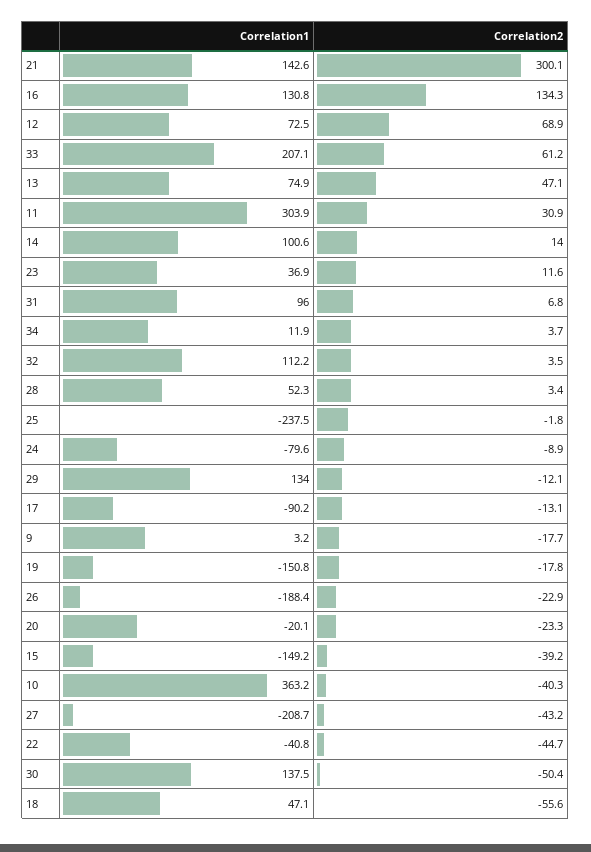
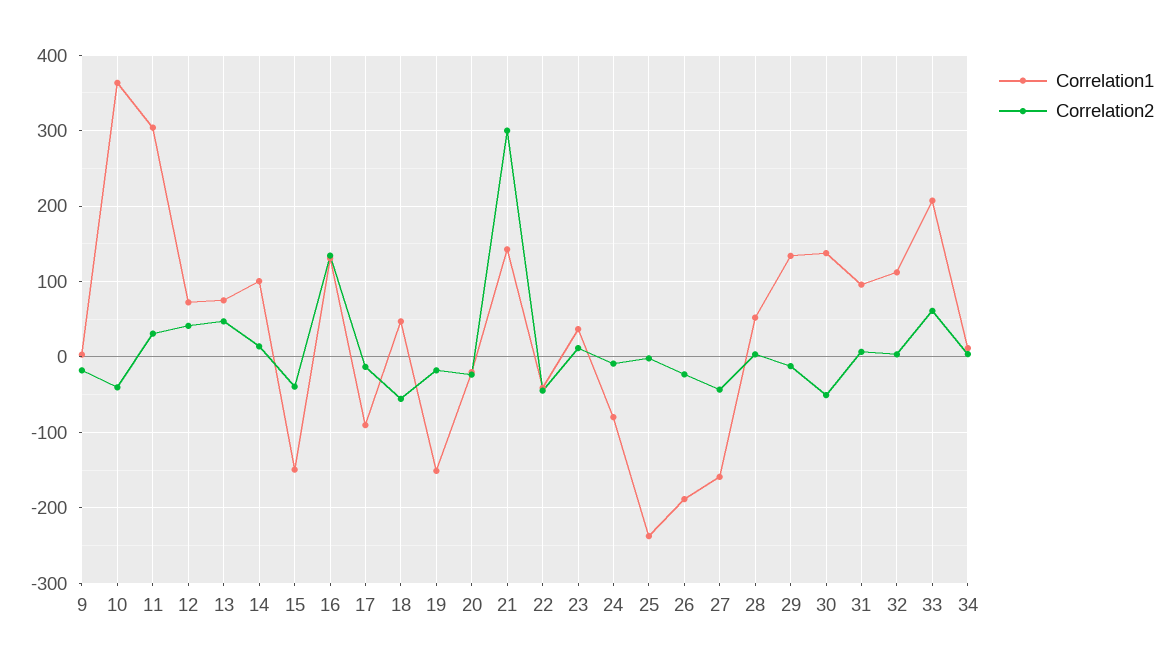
Correlation2, 12: 68.9 -> 40
Correlation1, 27: -208.7 -> -160

